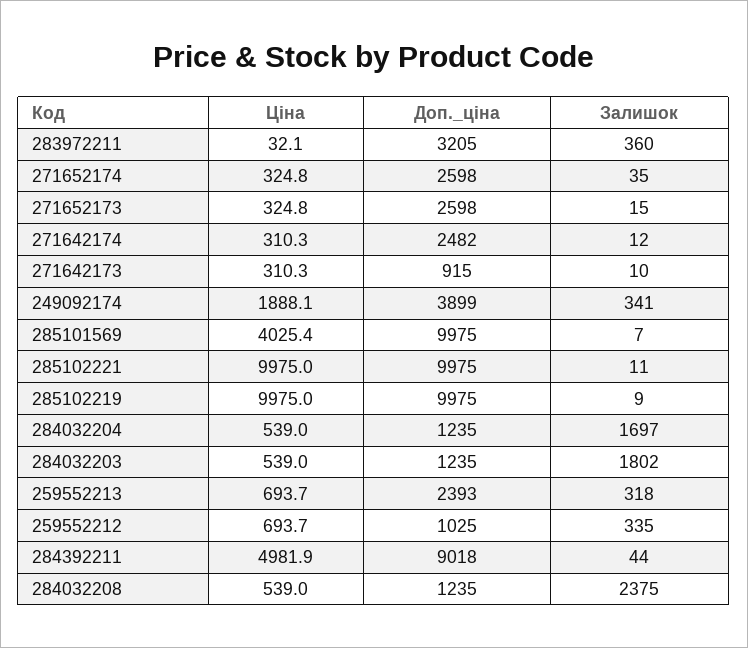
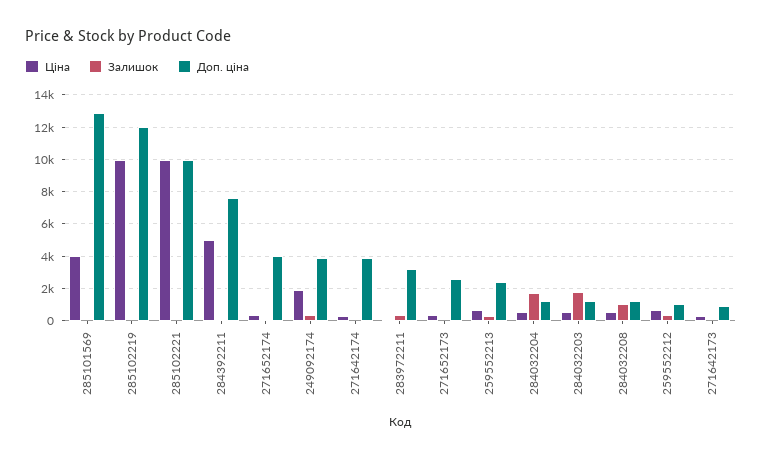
Доп._ціна, 271652174: 2598 -> 4000
Доп._ціна, 271642174: 2482 -> 4000
Доп._ціна, 285101569: 9975 -> 13000
Доп._ціна, 285102219: 9975 -> 12000
Доп._ціна, 284392211: 9018 -> 7500
Залишок, 284032208: 2375 -> 1000

